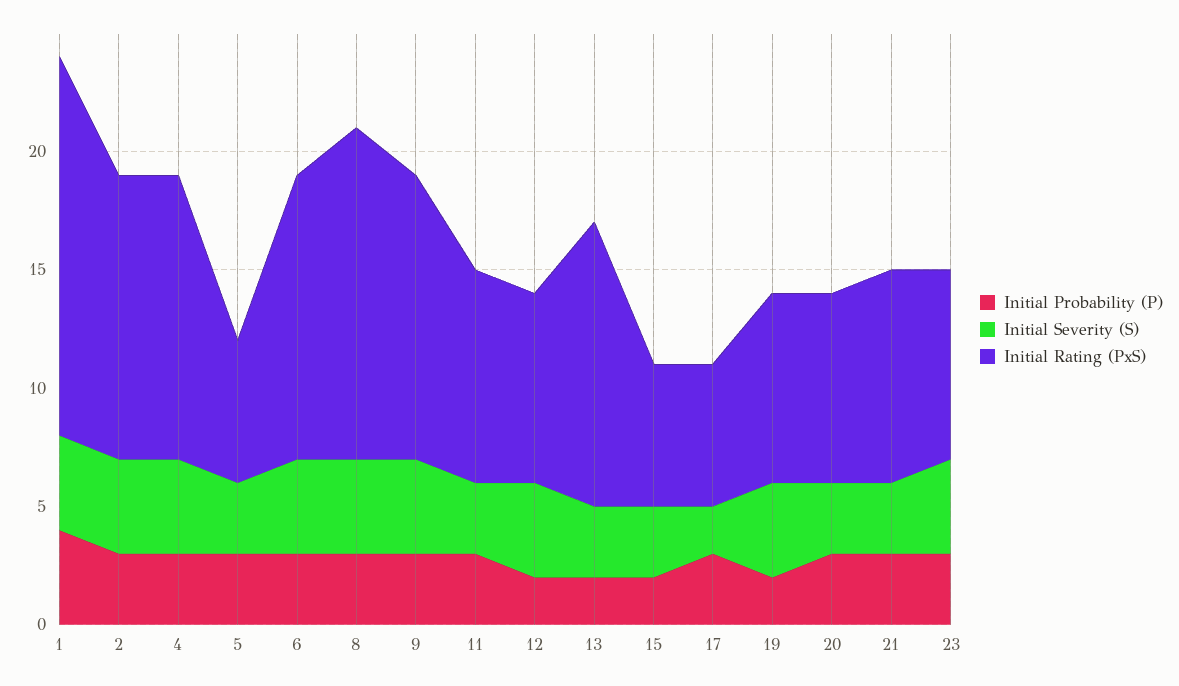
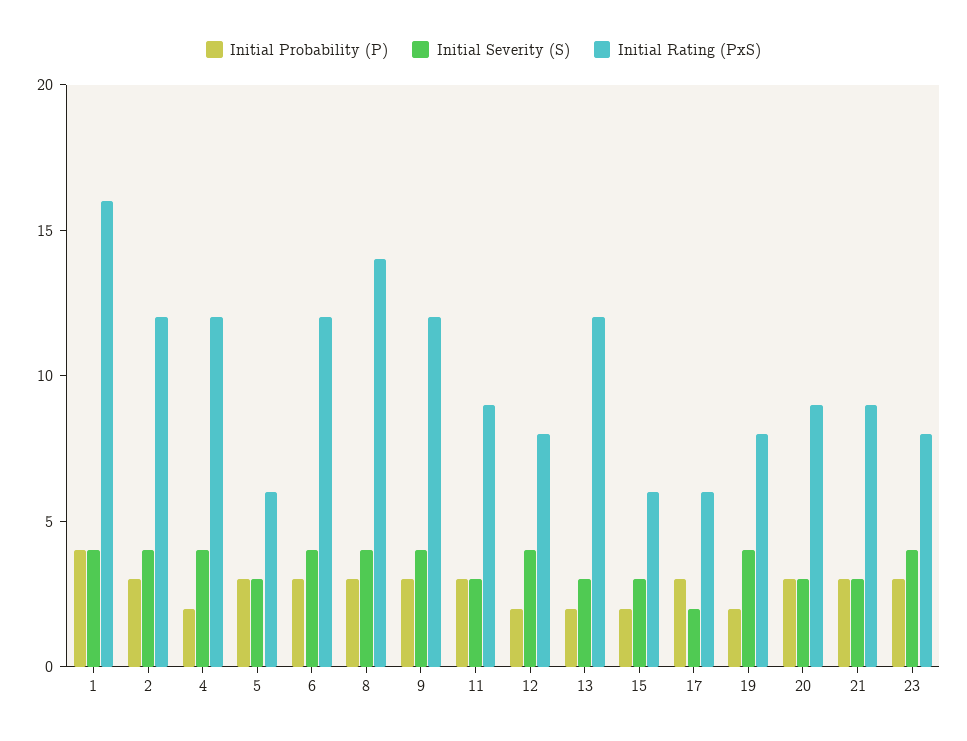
Initial Probability (P), 4: 3 -> 2
Initial Rating (PxS), 20: 8 -> 9

